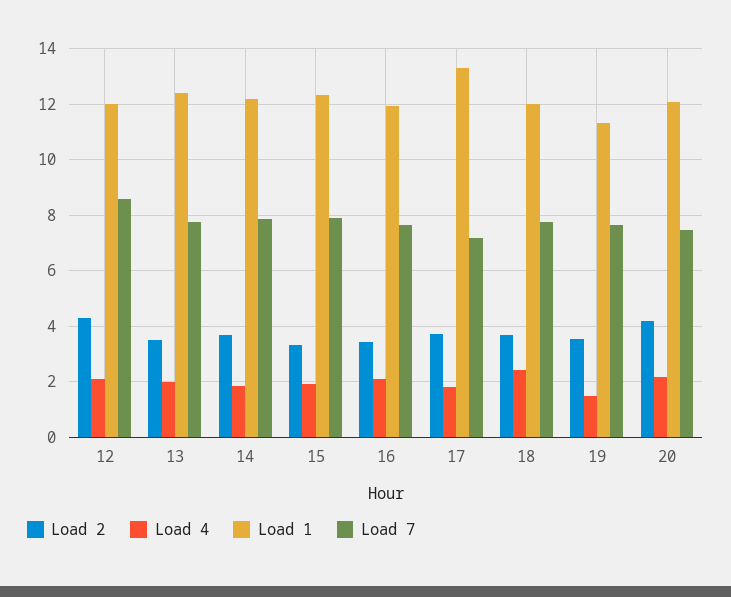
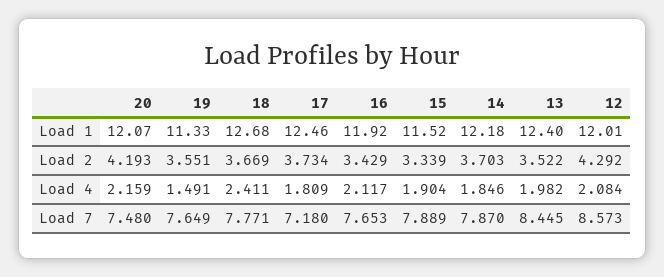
Load 7, 13: 7.75 -> 8.445
Load 1, 15: 12.25 -> 11.52
Load 1, 17: 13.25 -> 12.46
Load 1, 18: 12 -> 12.68

